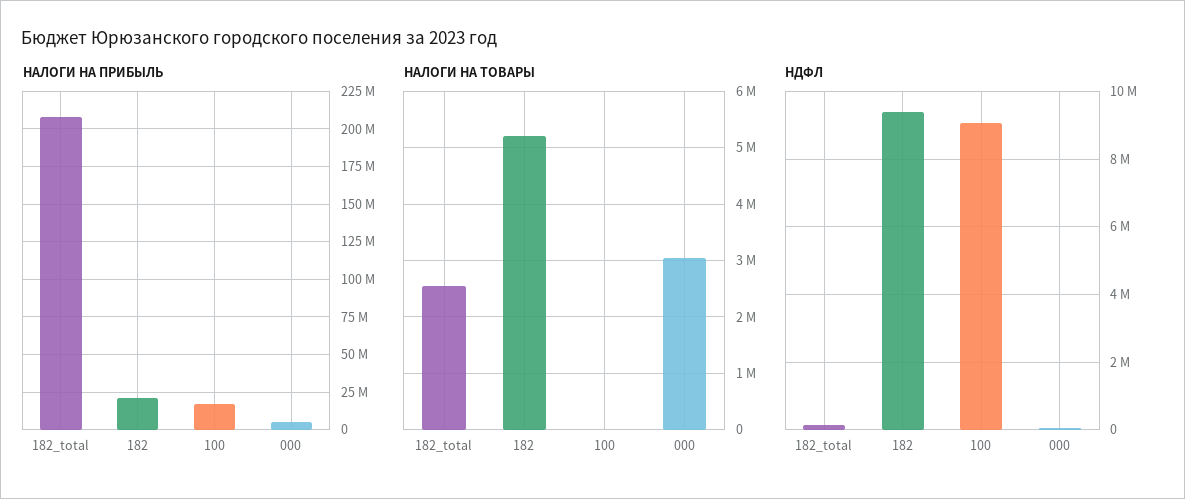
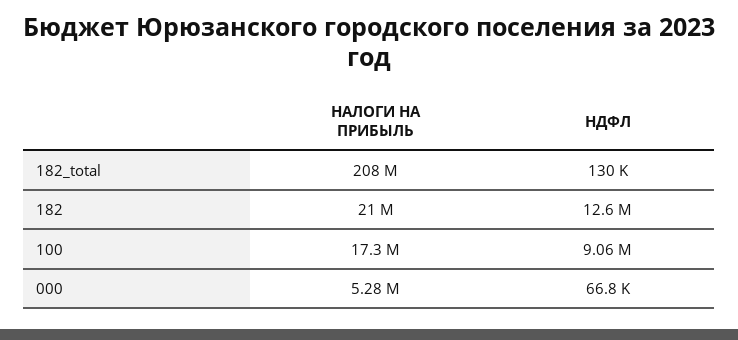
НАЛОГИ НА ТОВАРЫ, 182_total: 2600000 -> none
НАЛОГИ НА ТОВАРЫ, 182: 5200000 -> none
НАЛОГИ НА ТОВАРЫ, 100: 0 -> none
НАЛОГИ НА ТОВАРЫ, 000: 3000000 -> none
НДФЛ, 182: 9400000 -> 12600000

